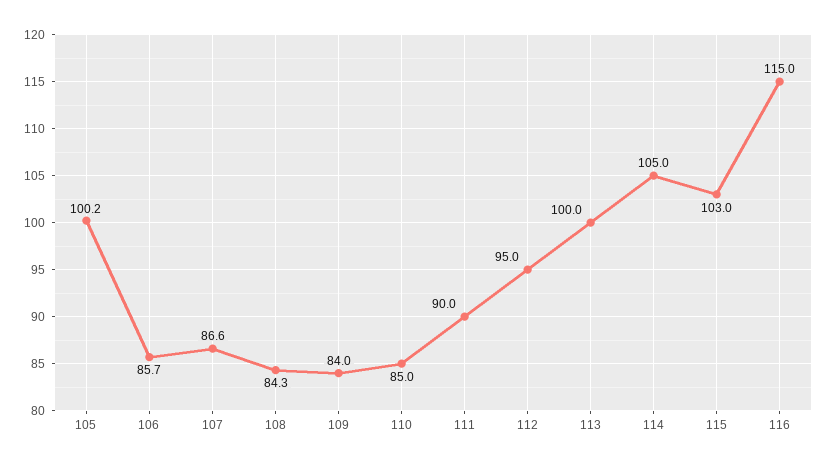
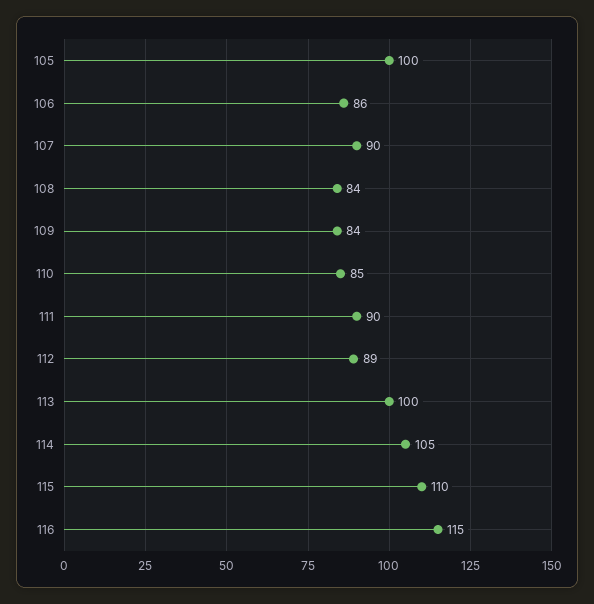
107: 86.6 -> 90
112: 95 -> 89
115: 103 -> 110

